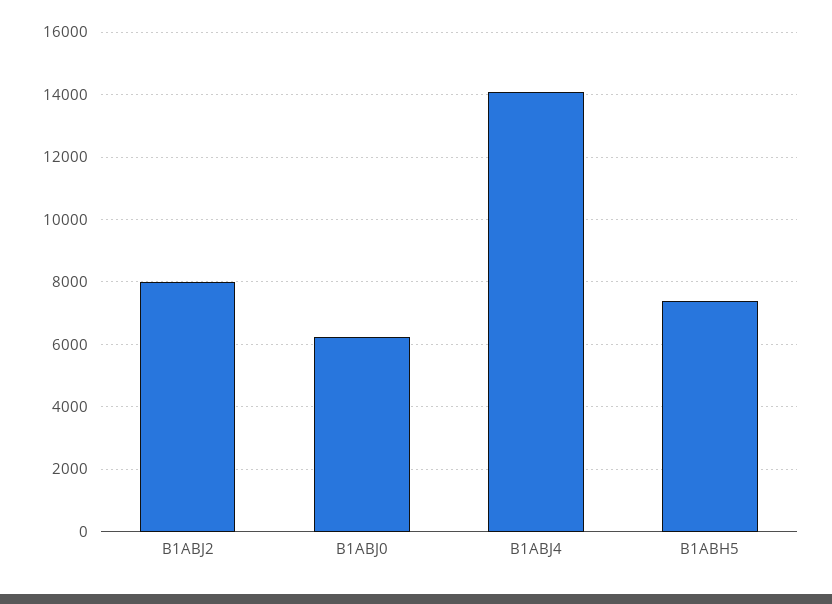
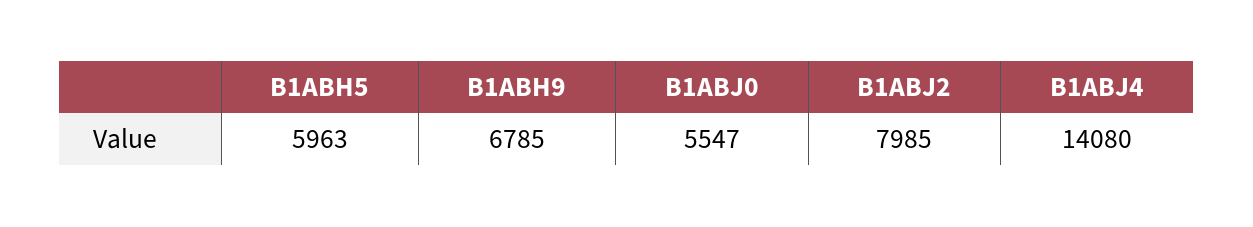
B1ABJ0: 6200 -> 5547
B1ABH5: 7400 -> 5963
B1ABH9: none -> 6785

